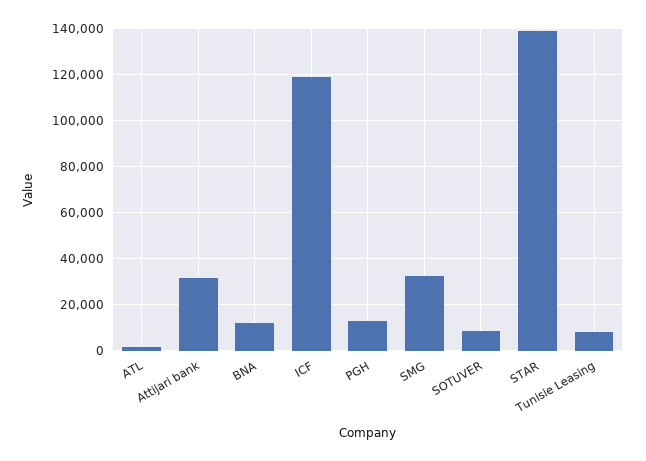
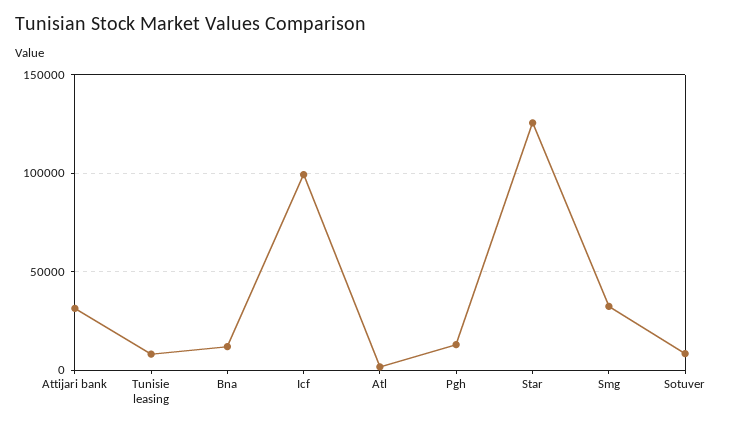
ICF: 120000 -> 100000
STAR: 140000 -> 125000

